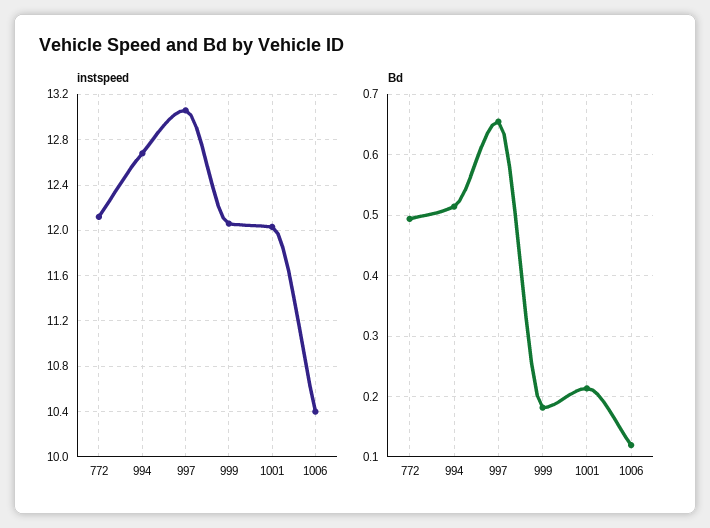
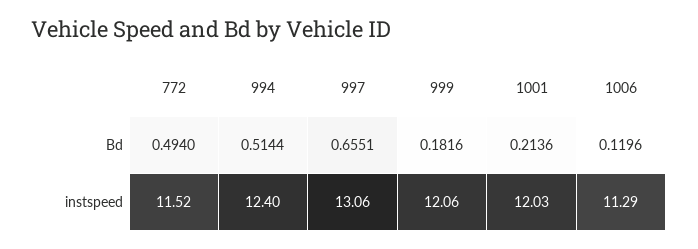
instspeed, 772: 12.1 -> 11.52
instspeed, 994: 12.7 -> 12.4
instspeed, 1006: 10.4 -> 11.29

